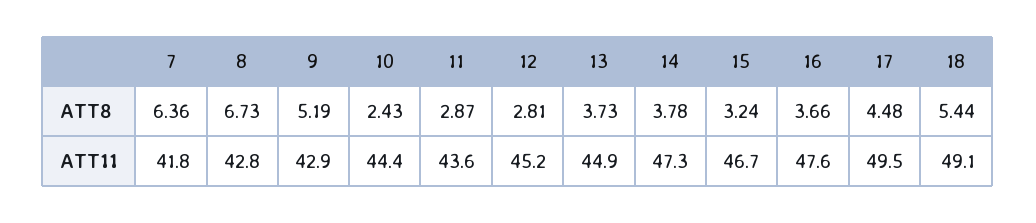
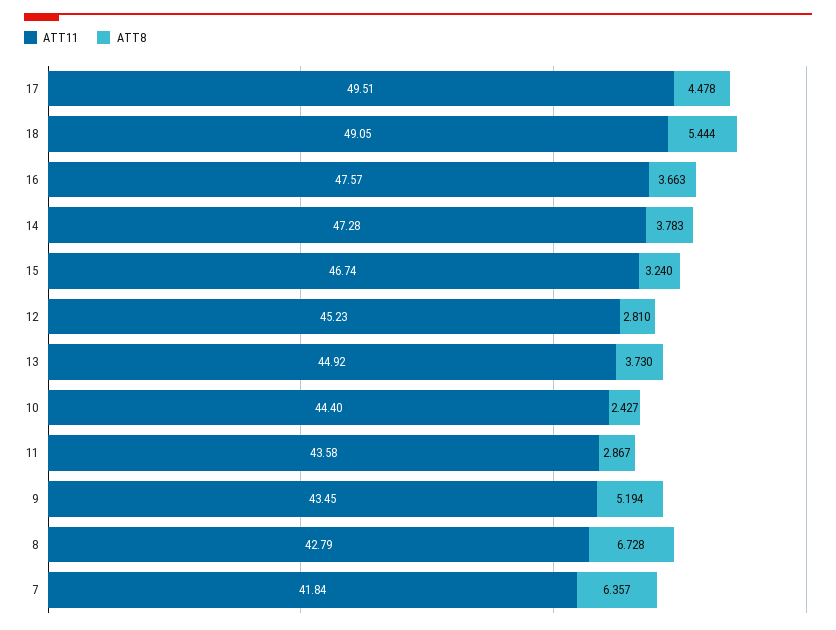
ATT11, 9: 42.9 -> 43.45

